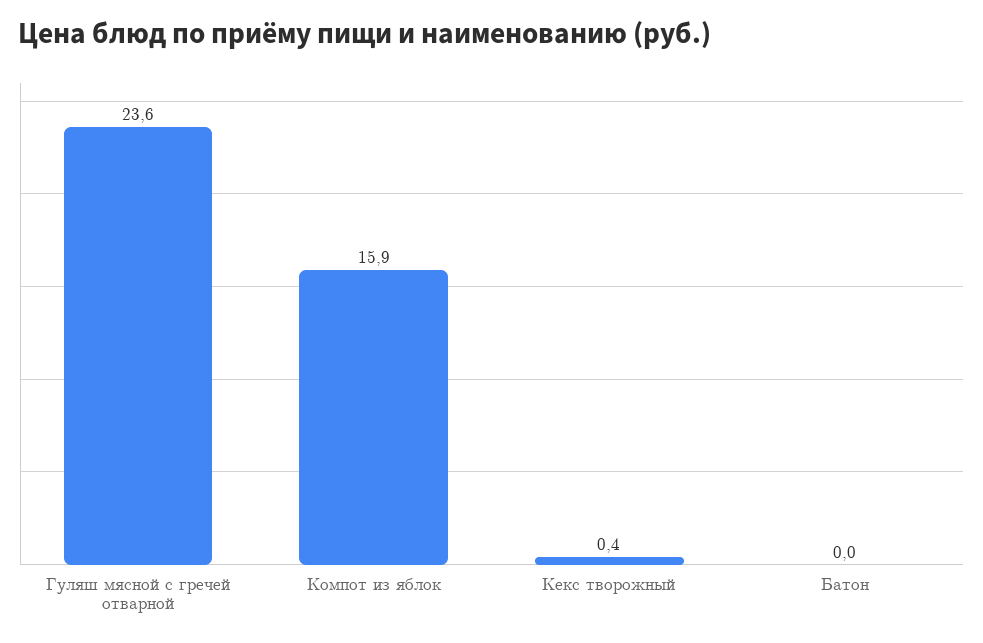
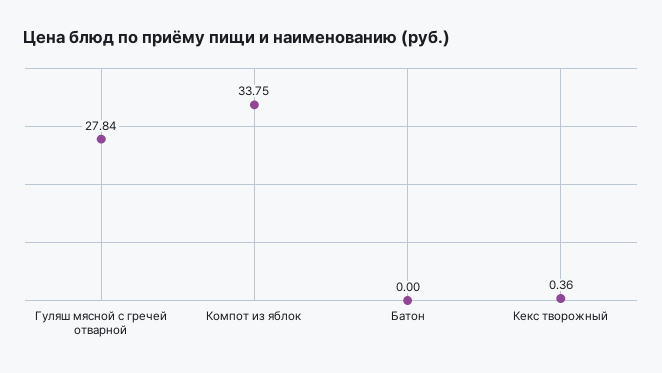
Гуляш мясной с гречей отварной: 23.6 -> 27.84
Компот из яблок: 15.9 -> 33.75

